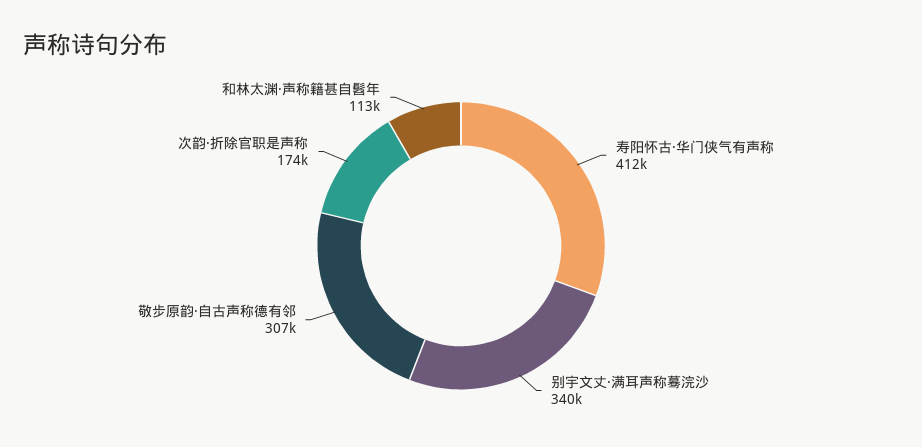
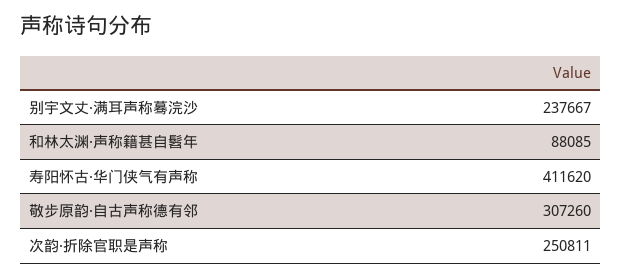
别宇文丈·满耳声称蓦浣沙: 340000 -> 237667
次韵·折除官职是声称: 174000 -> 250811
和林太渊·声称籍甚自髫年: 113000 -> 88085

